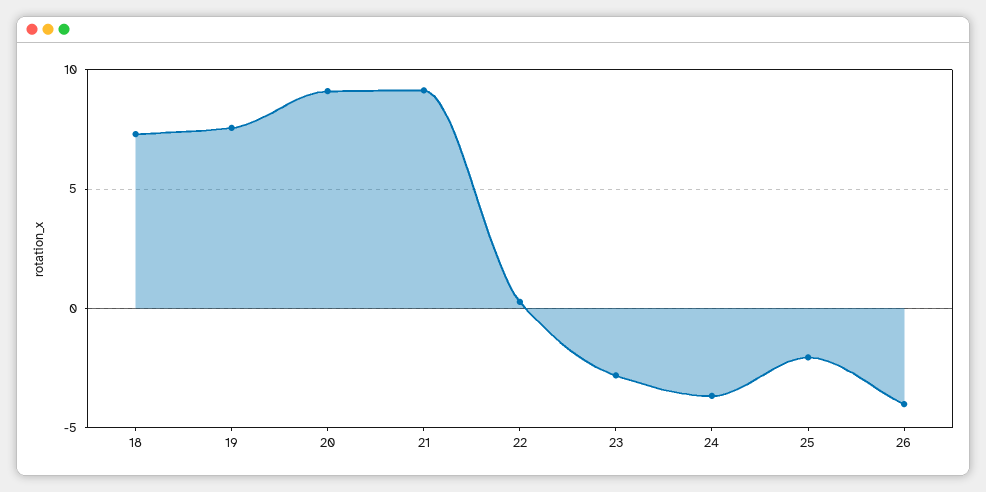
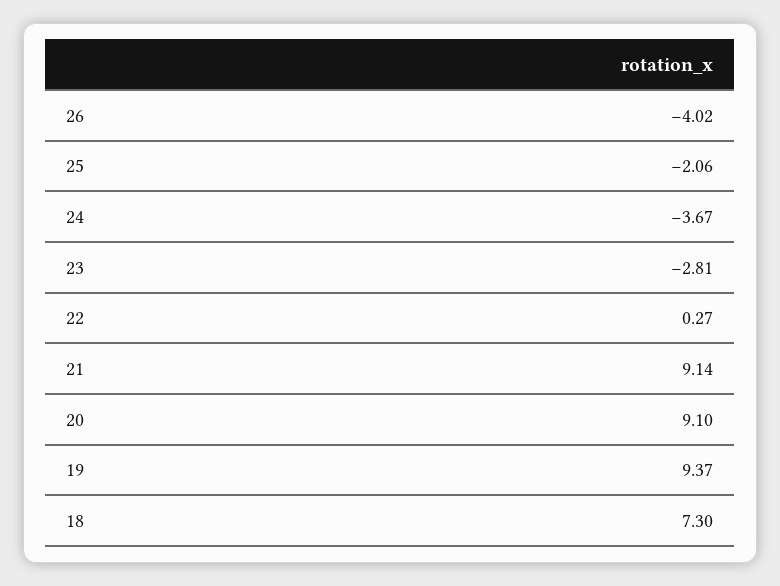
19: 7.5 -> 9.37

